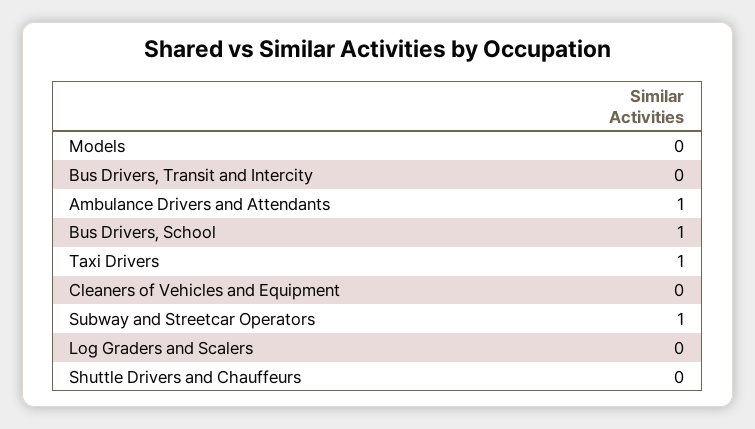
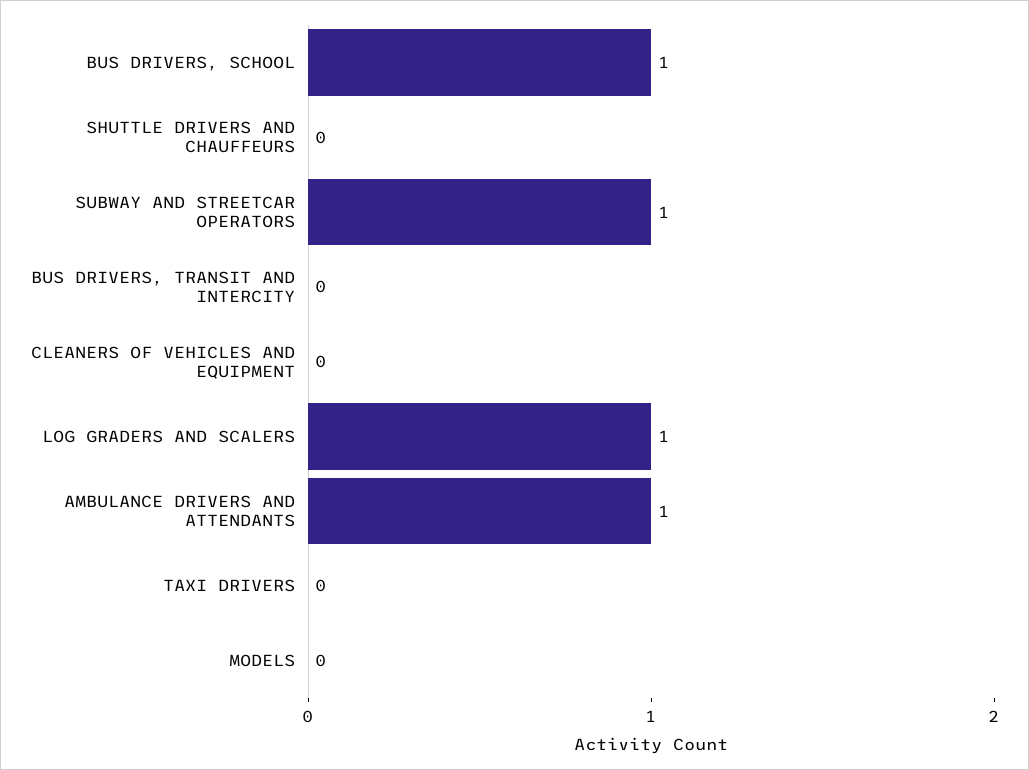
Taxi Drivers: 1 -> 0
Log Graders and Scalers: 0 -> 1

